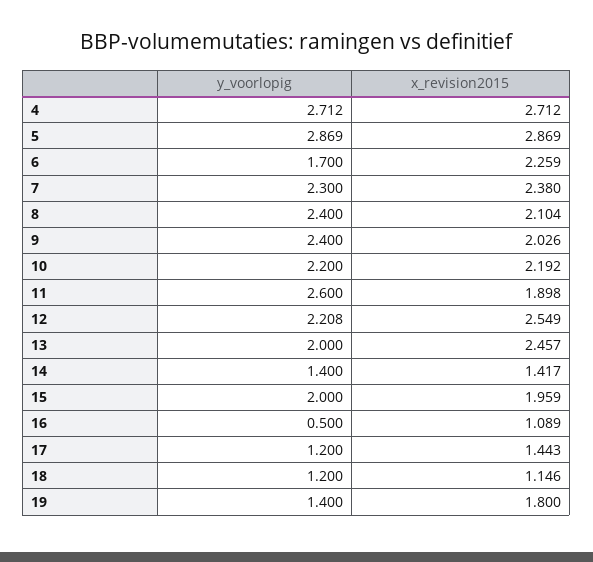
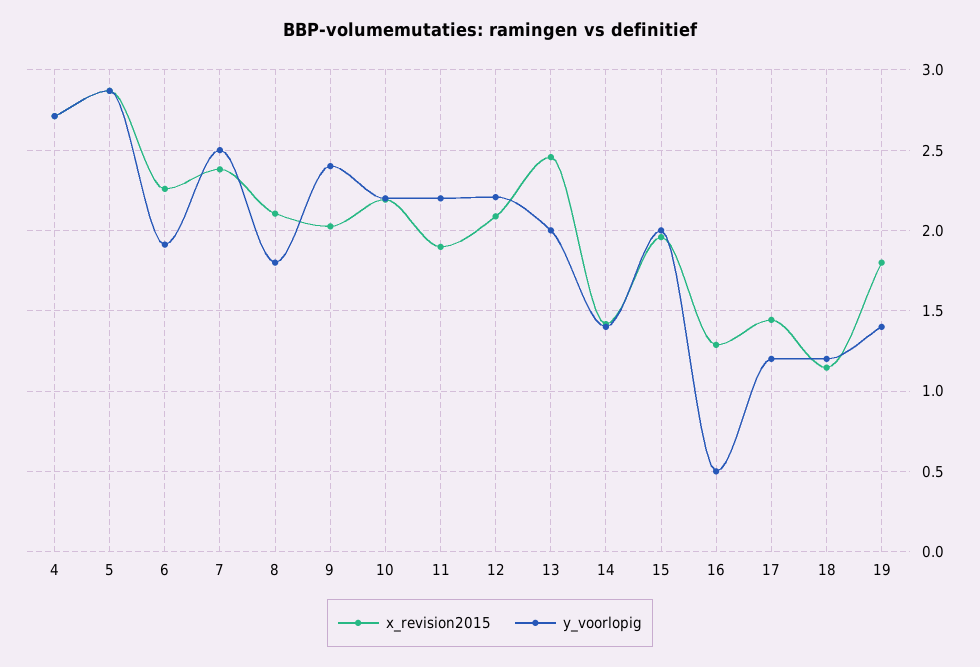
y_voorlopig, 6: 1.7 -> 1.9
y_voorlopig, 7: 2.3 -> 2.5
y_voorlopig, 8: 2.4 -> 1.8
y_voorlopig, 11: 2.6 -> 2.2
x_revision2015, 12: 2.549 -> 2.1
x_revision2015, 16: 1.089 -> 1.3

